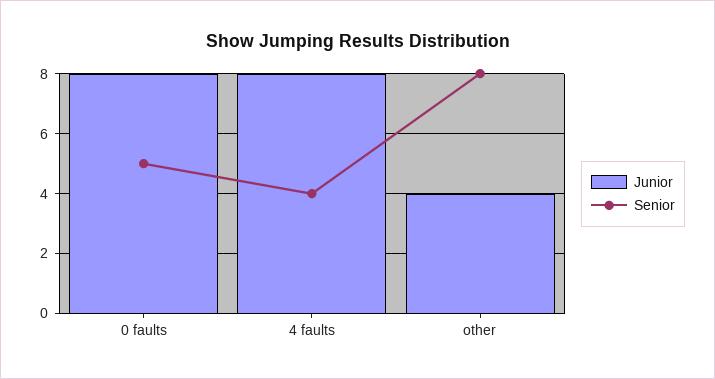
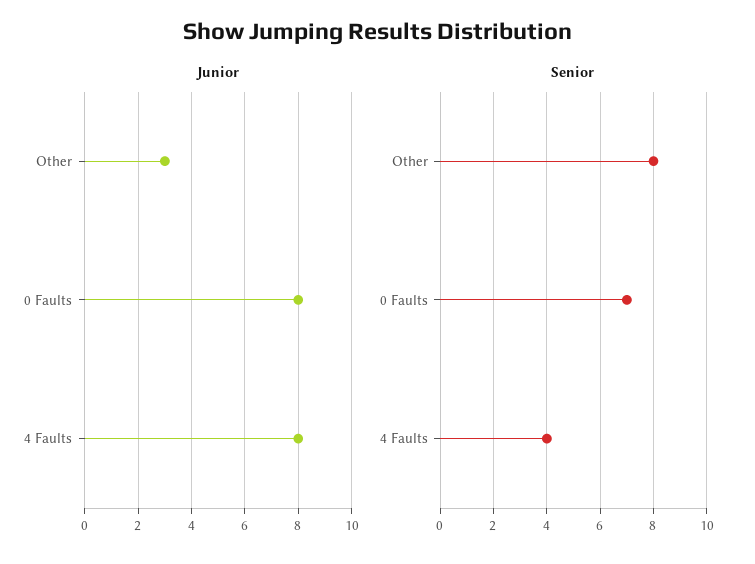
Senior, 0 faults: 5 -> 7
Junior, other: 4 -> 3

